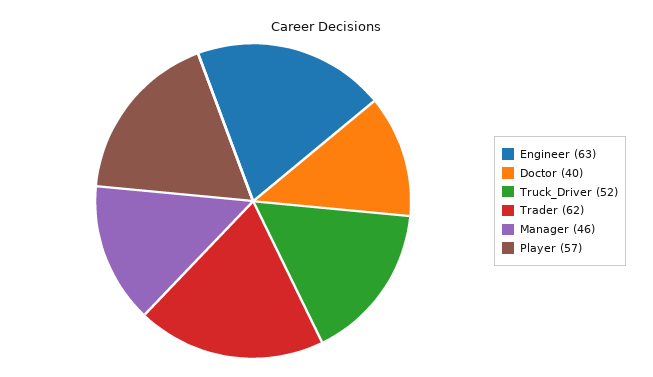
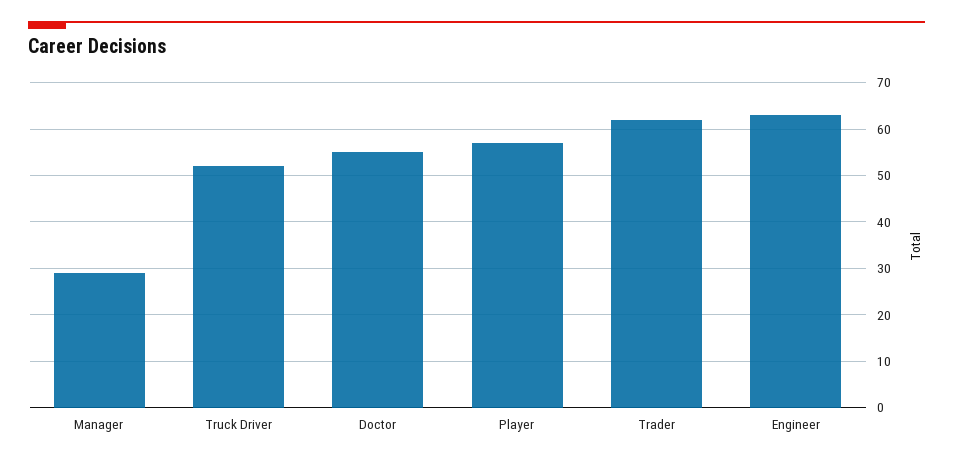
Doctor: 40 -> 55
Manager: 46 -> 30

